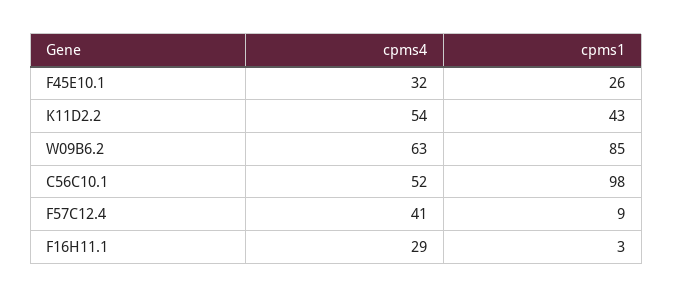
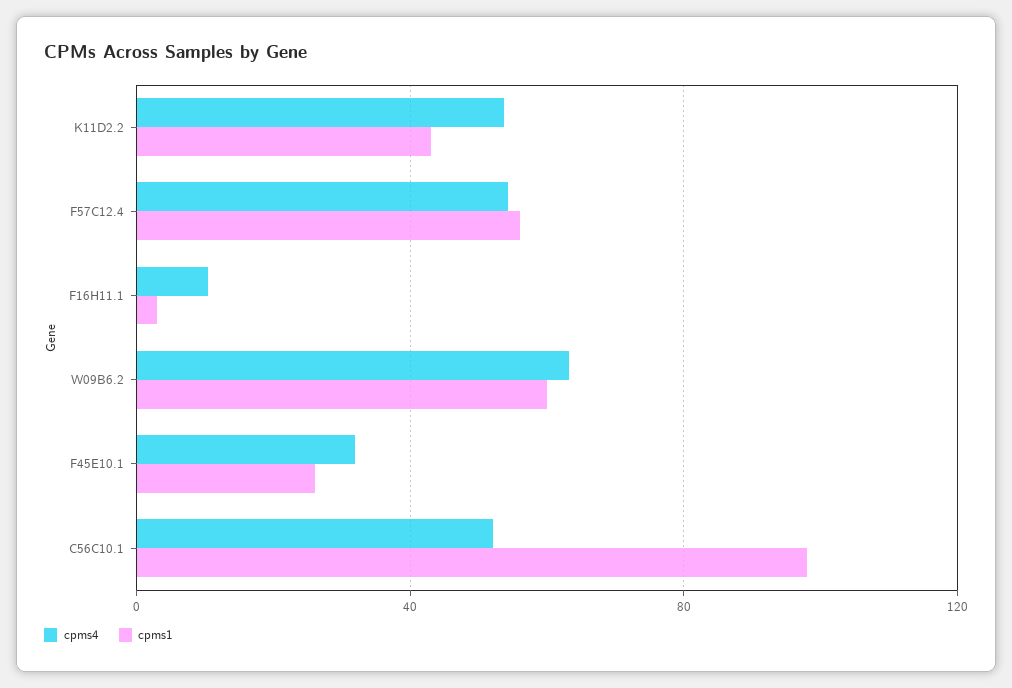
cpms1, W09B6.2: 85 -> 60
cpms4, F57C12.4: 41 -> 55
cpms1, F57C12.4: 9 -> 55
cpms4, F16H11.1: 29 -> 10

